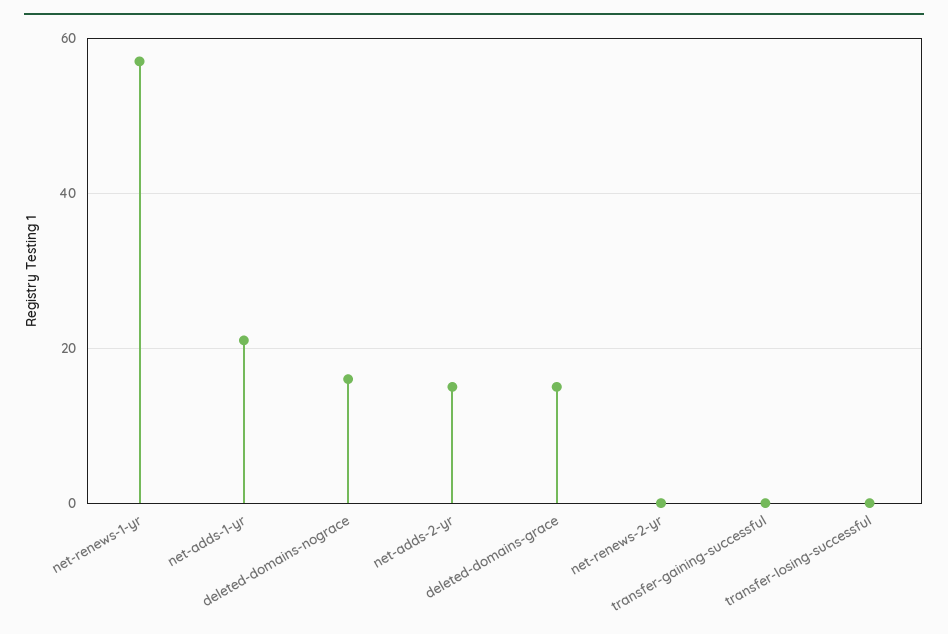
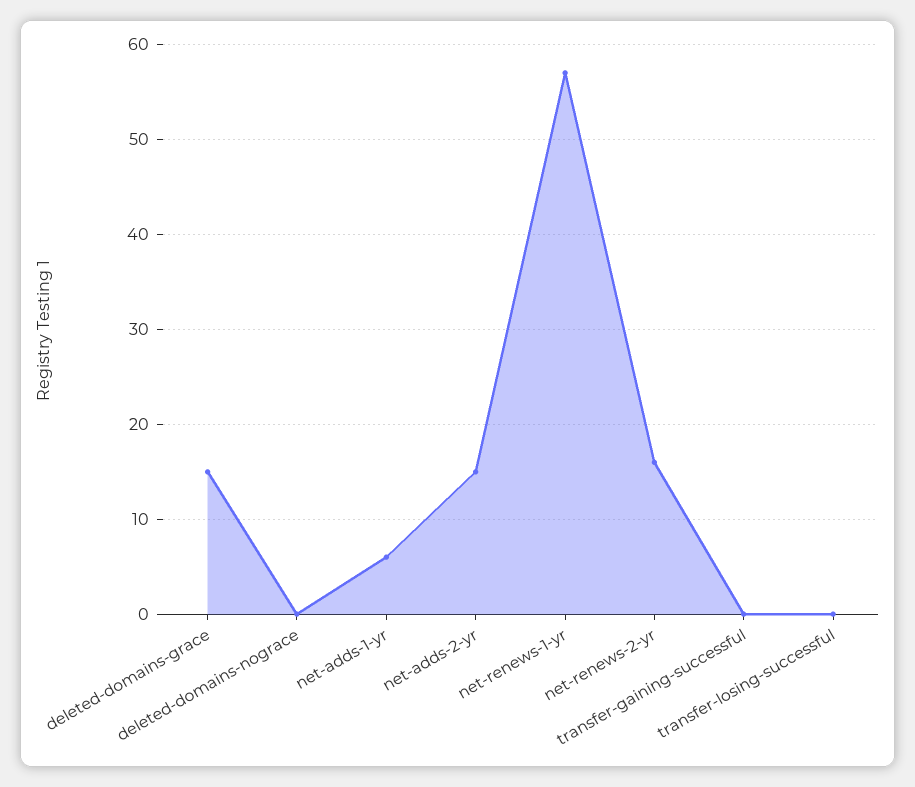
net-adds-1-yr: 20 -> 6
deleted-domains-nograce: 15 -> 0
net-renews-2-yr: 0 -> 16

